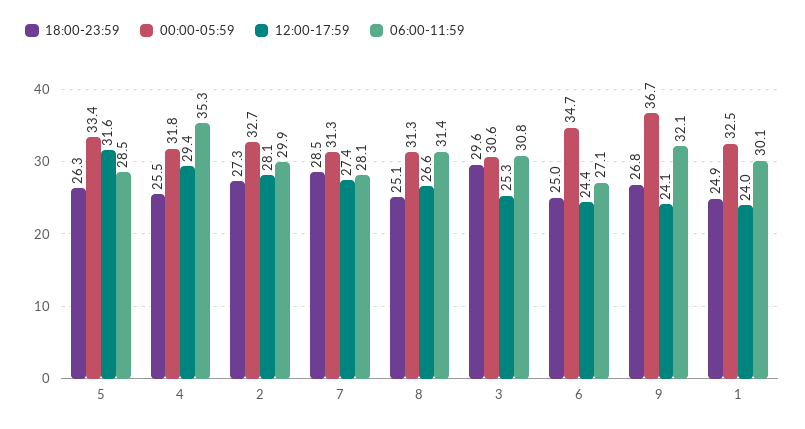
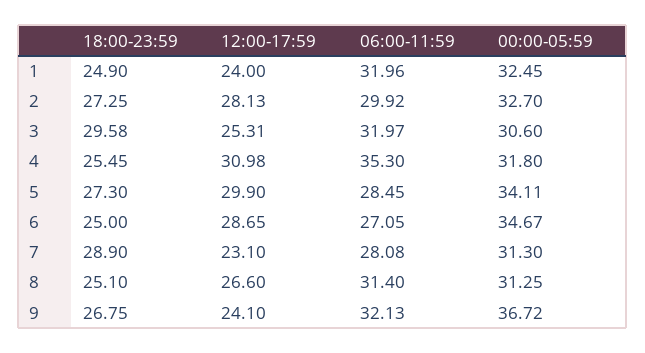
18:00-23:59, 5: 26.3 -> 27.3
00:00-05:59, 5: 33.4 -> 34.11
12:00-17:59, 5: 31.6 -> 29.9
12:00-17:59, 4: 29.4 -> 30.98
18:00-23:59, 7: 28.5 -> 28.9
12:00-17:59, 7: 27.4 -> 23.1
06:00-11:59, 3: 30.8 -> 31.97
12:00-17:59, 6: 24.4 -> 28.65
06:00-11:59, 1: 30.1 -> 31.96

